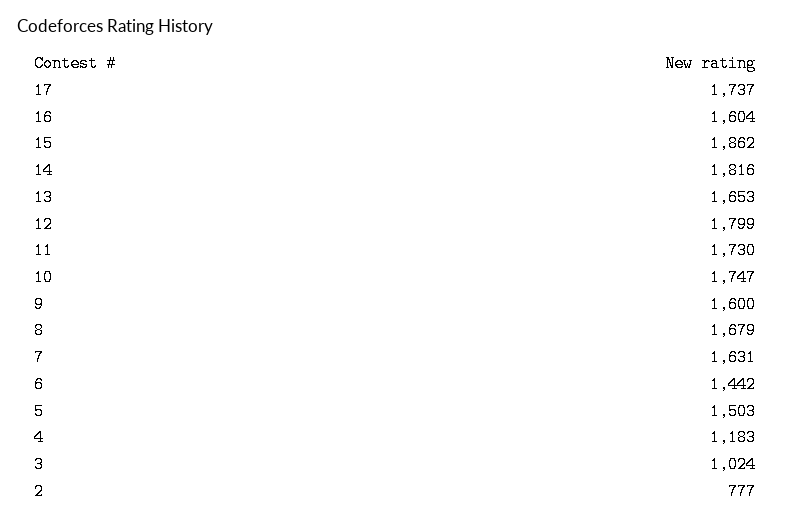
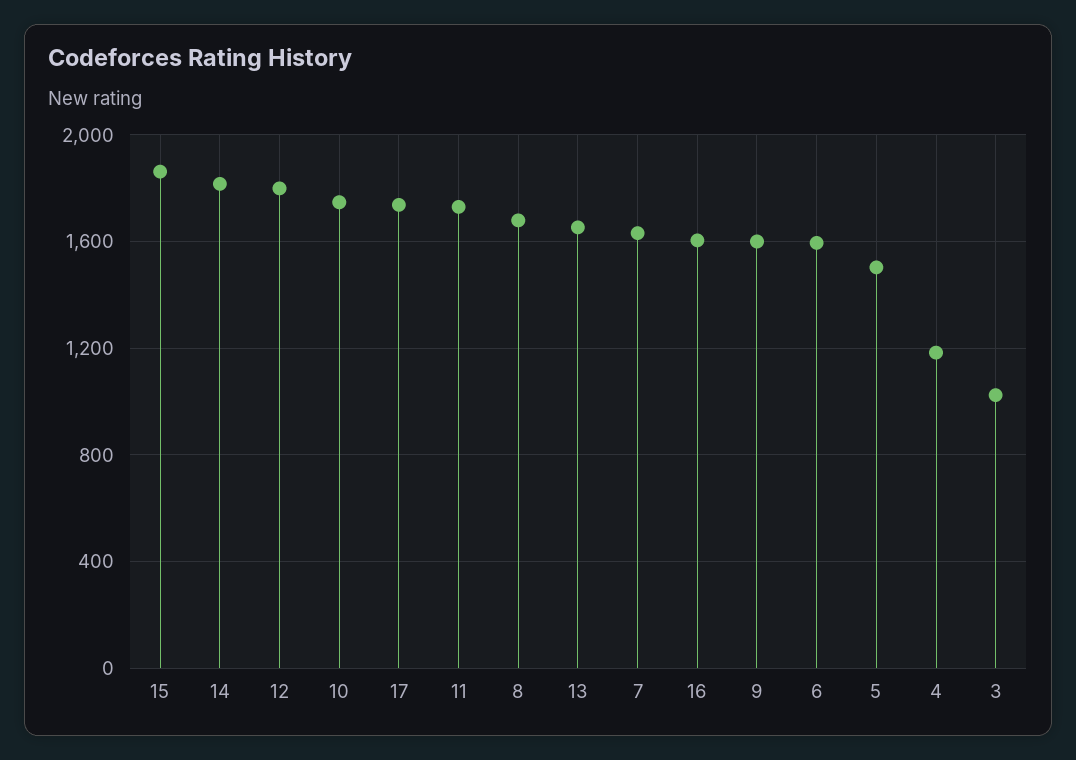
6: 1442 -> 1600
2: 777 -> none

